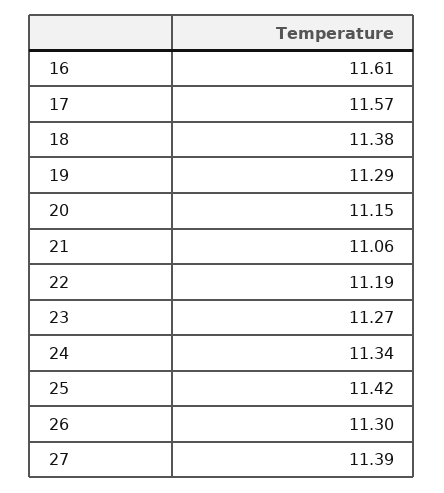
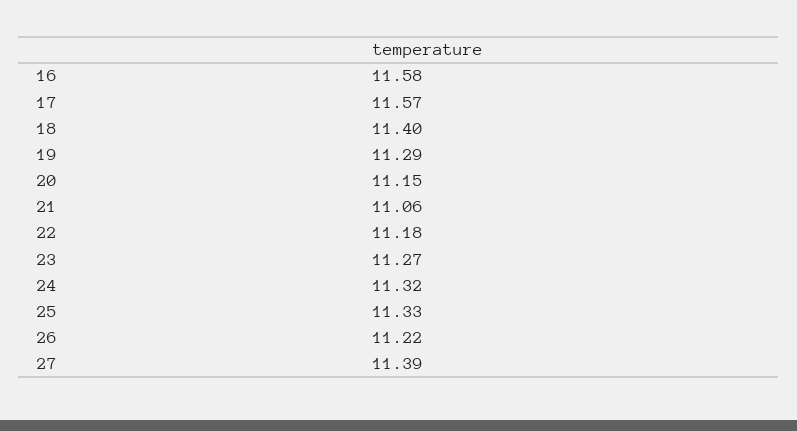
16: 11.61 -> 11.58
18: 11.38 -> 11.4
22: 11.19 -> 11.18
24: 11.34 -> 11.32
25: 11.42 -> 11.33
26: 11.3 -> 11.22

